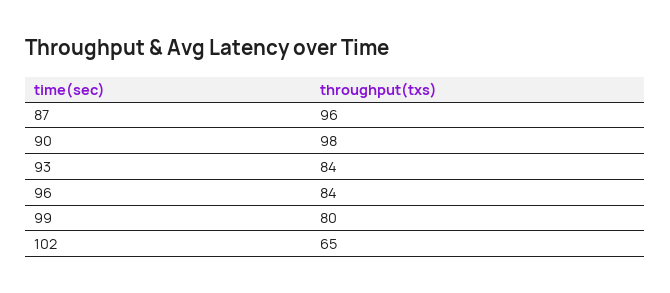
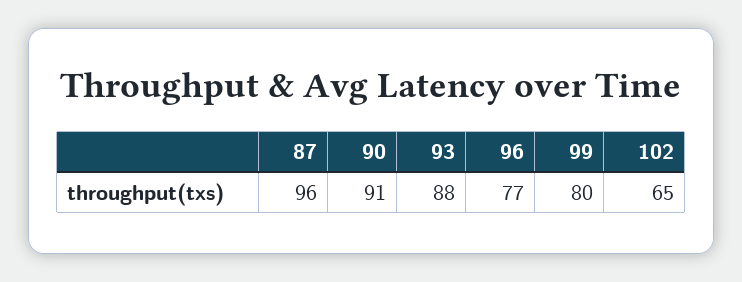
90: 98 -> 91
93: 84 -> 88
96: 84 -> 77

